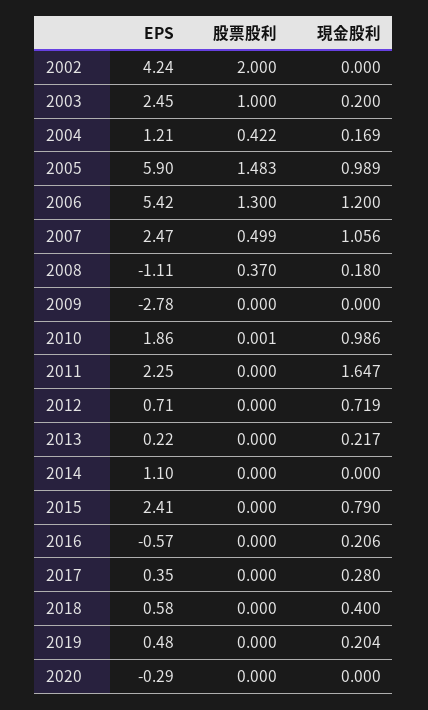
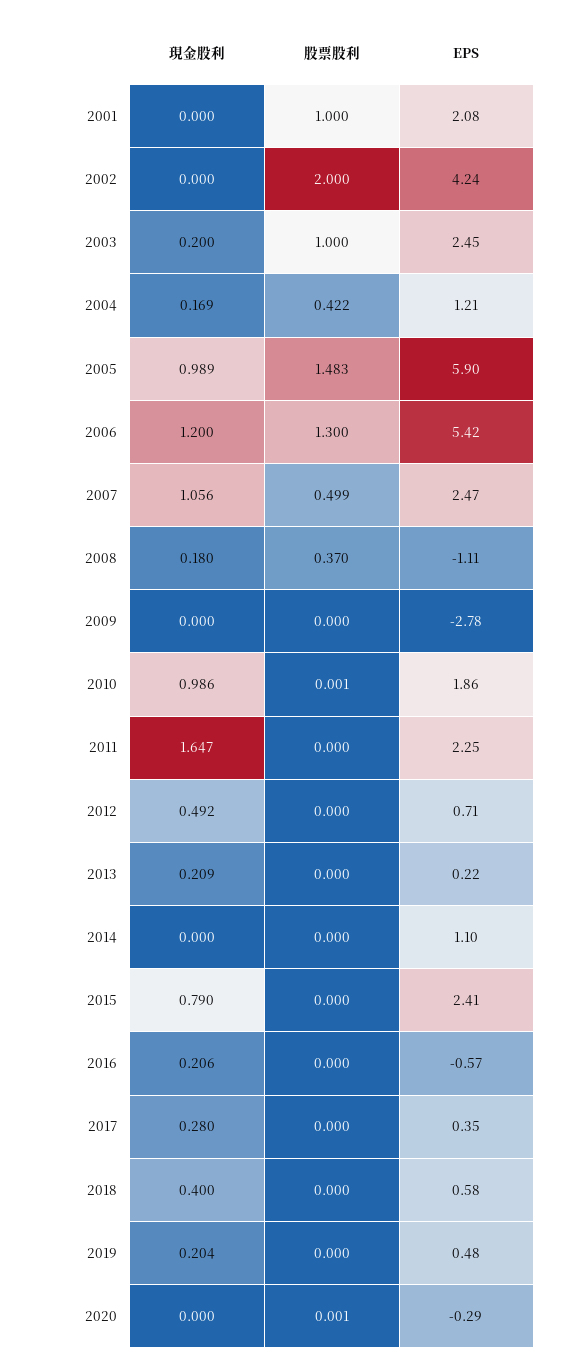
現金股利, 2012: 0.719 -> 0.492
現金股利, 2013: 0.217 -> 0.209
股票股利, 2020: 0 -> 0.001
現金股利, 2001: none -> 0
股票股利, 2001: none -> 1
EPS, 2001: none -> 2.08

